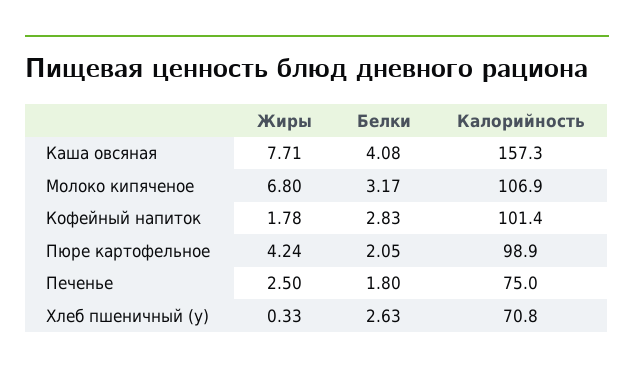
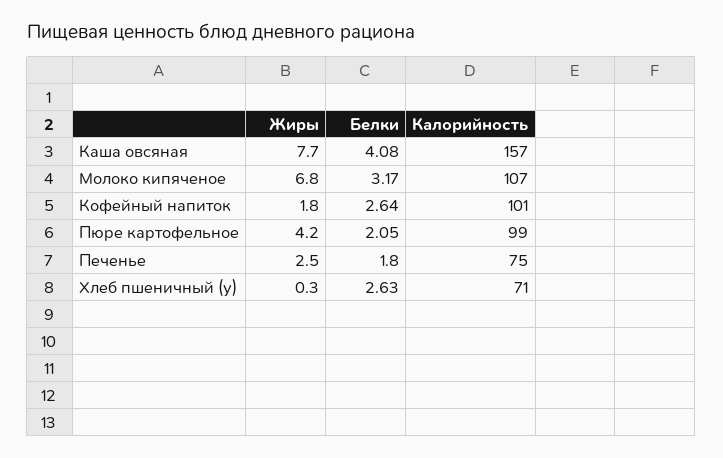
Белки, Кофейный напиток: 2.83 -> 2.64

